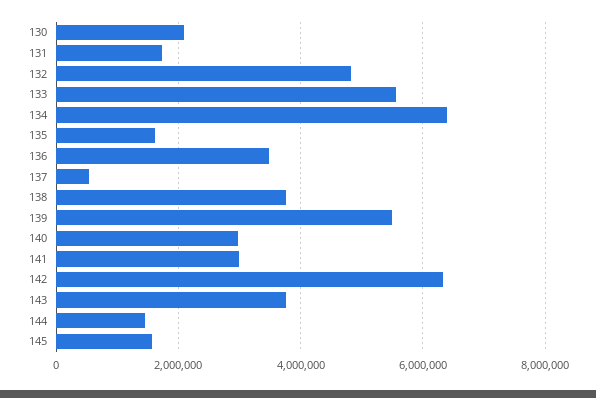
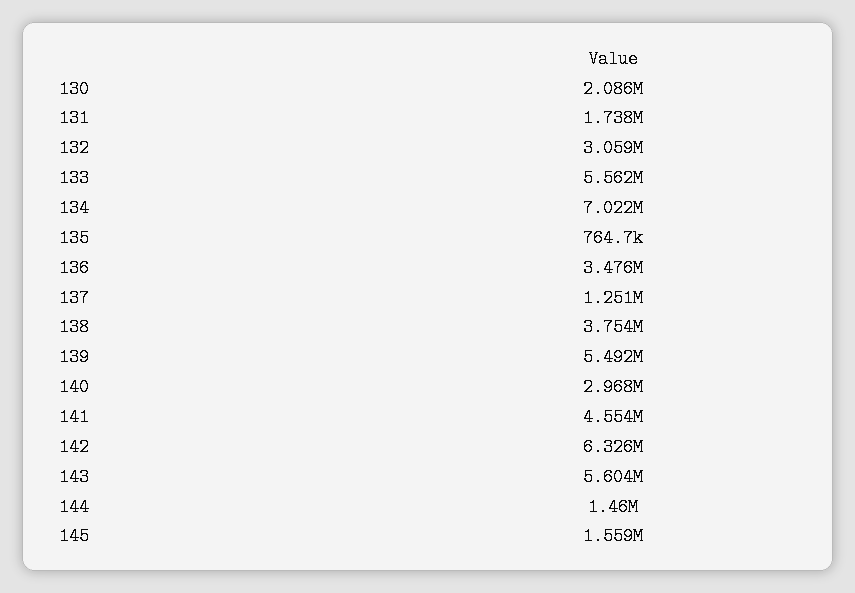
132: 4800000 -> 3059000
134: 6400000 -> 7022000
135: 1600000 -> 764700
137: 600000 -> 1251000
141: 3000000 -> 4554000
143: 3800000 -> 5604000

